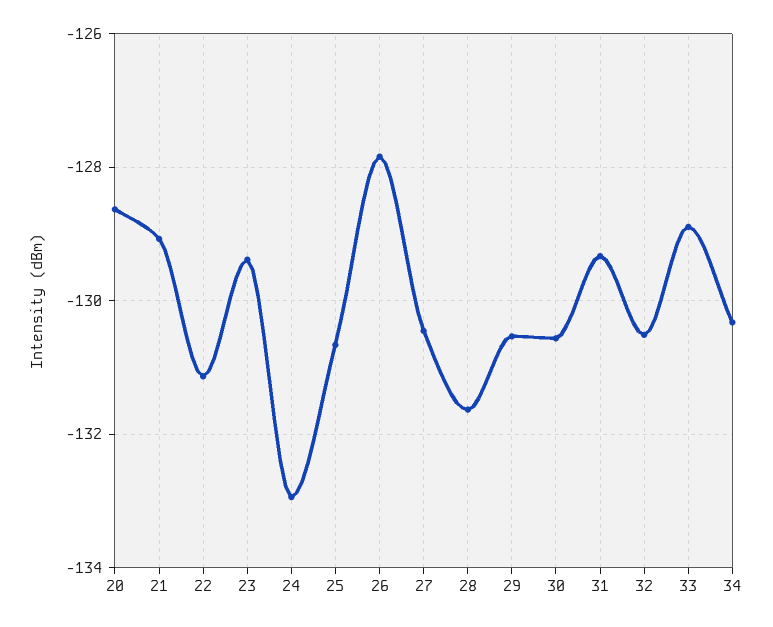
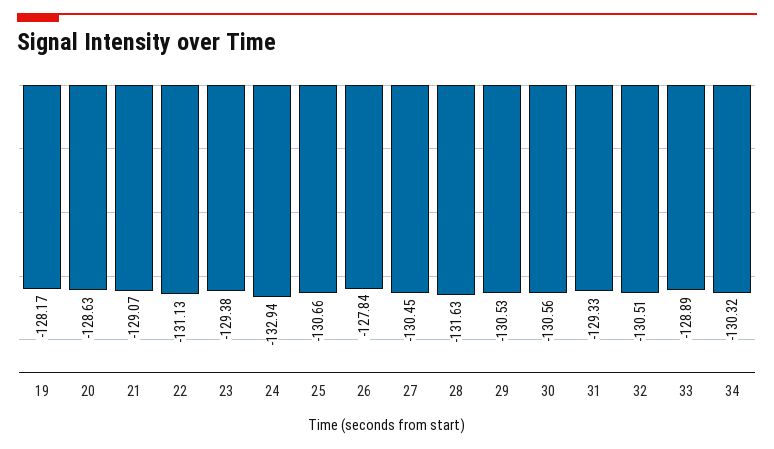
19: none -> -128.17

